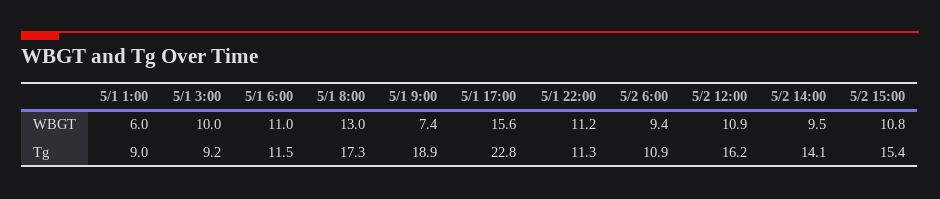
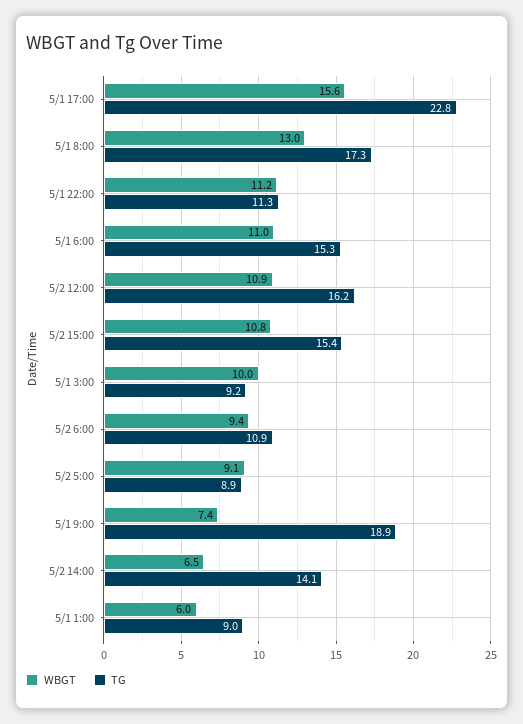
WBGT, 5/2 14:00: 9.5 -> 6.5
Tg, 5/1 6:00: 11.5 -> 15.3
WBGT, 5/2 5:00: none -> 9.1
Tg, 5/2 5:00: none -> 8.9

